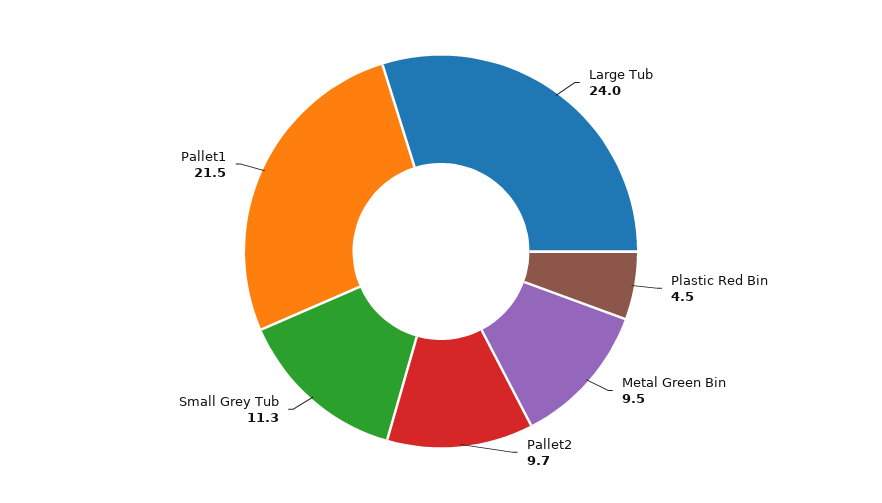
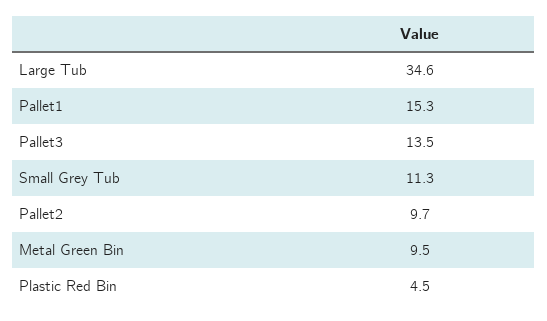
Large Tub: 24 -> 34.6
Pallet1: 21.5 -> 15.3
Pallet3: none -> 13.5

